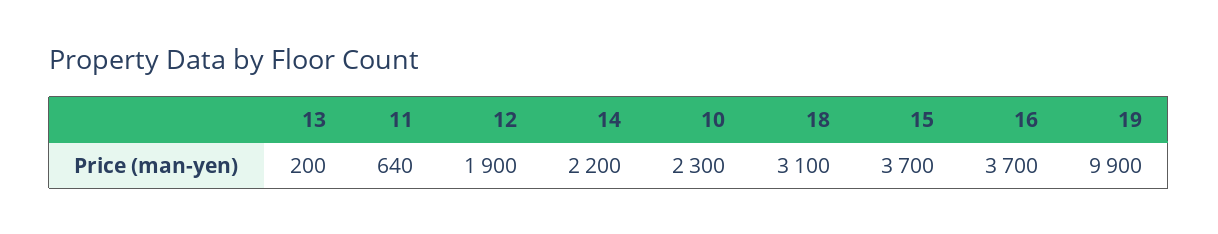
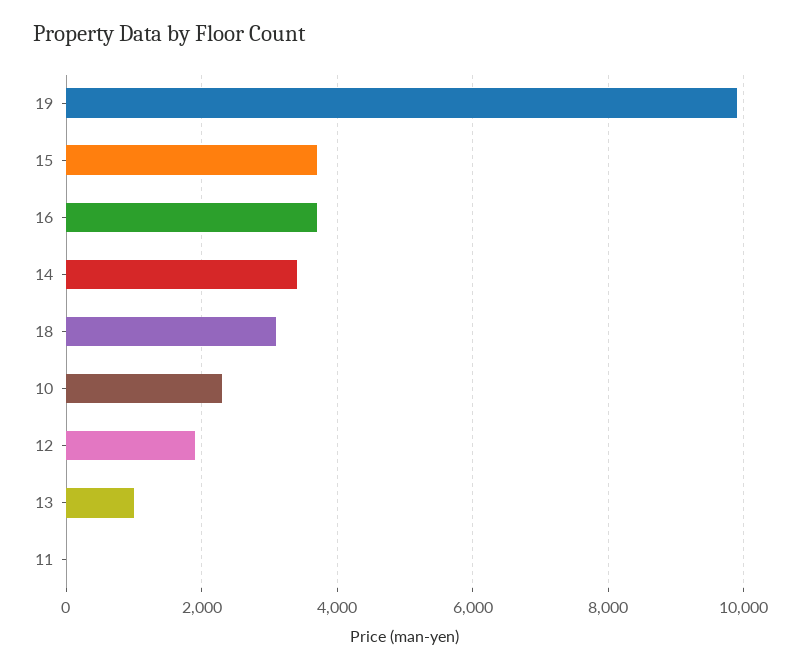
13: 200 -> 1000
11: 640 -> 0
14: 2200 -> 3400

